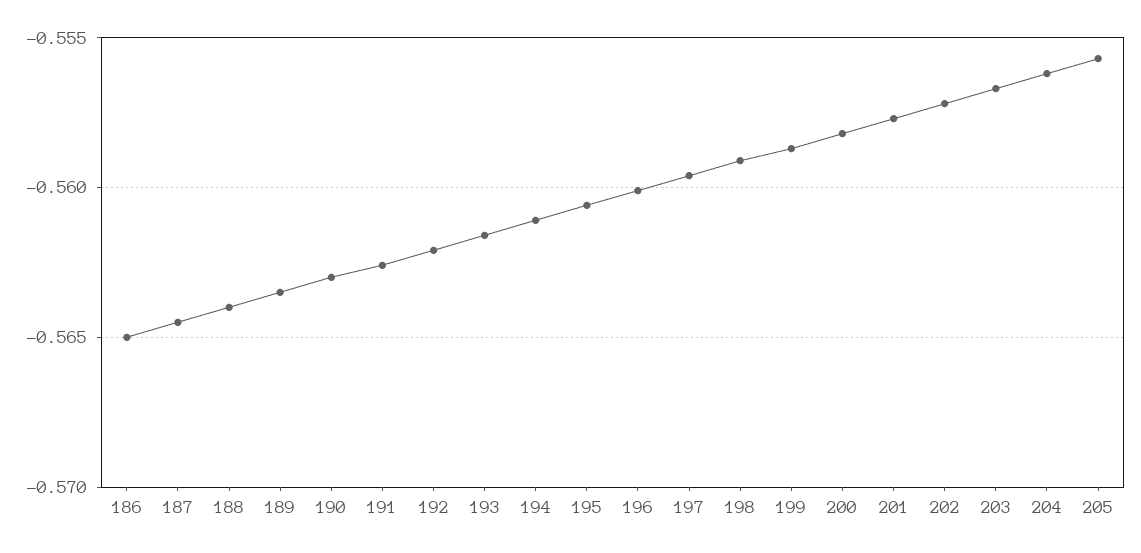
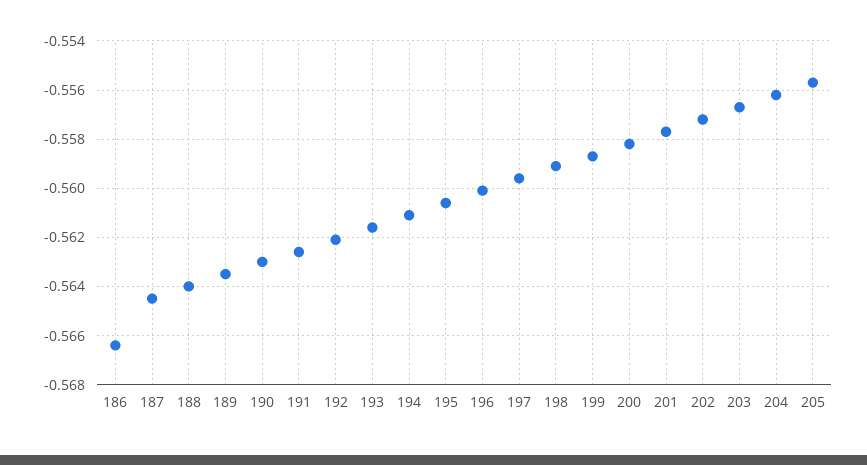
186: -0.565 -> -0.5665

